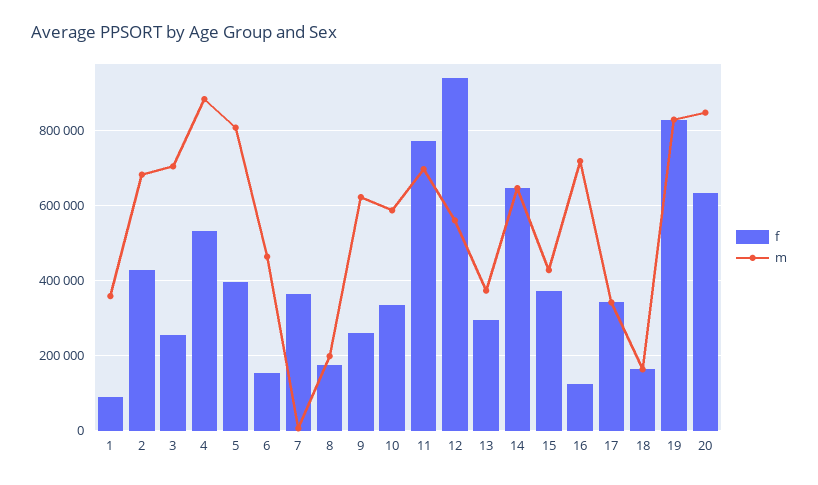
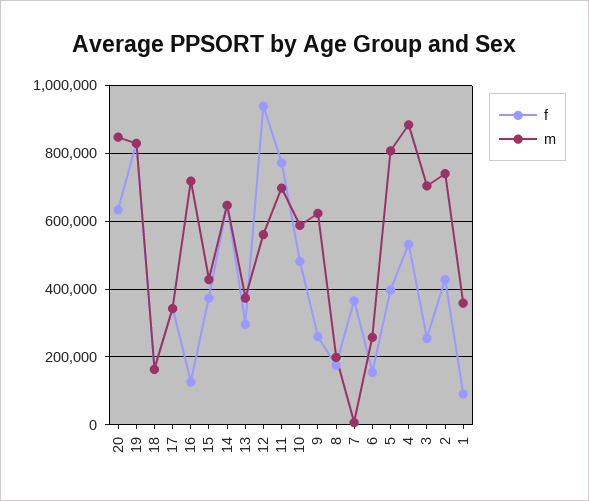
m, 2: 680000 -> 740000
m, 6: 460000 -> 260000
f, 10: 340000 -> 480000

